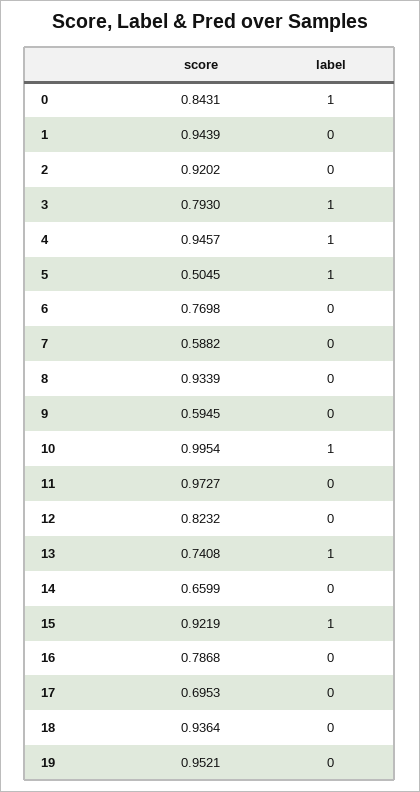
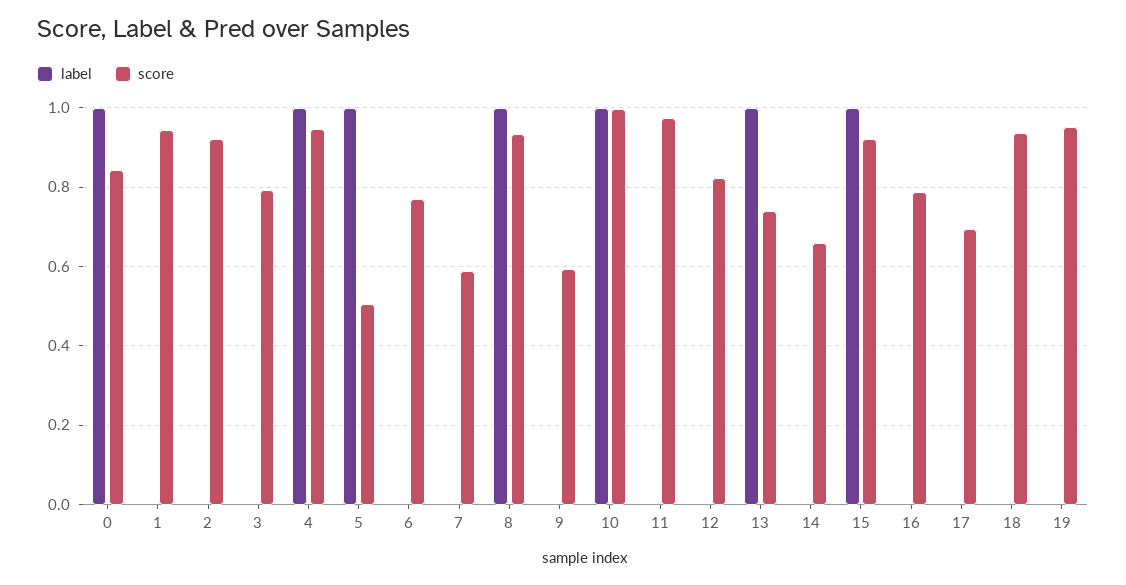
label, 3: 1 -> 0
label, 8: 0 -> 1

